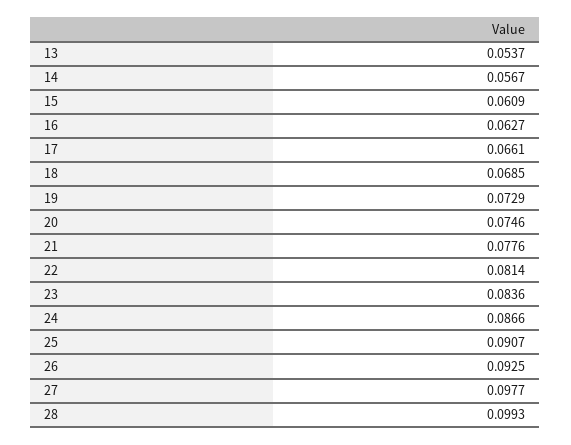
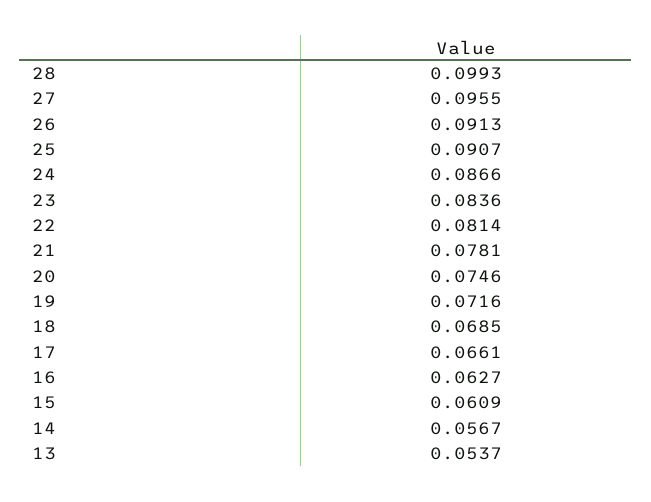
19: 0.0729 -> 0.0716
21: 0.0776 -> 0.0781
26: 0.0925 -> 0.0913
27: 0.0977 -> 0.0955

